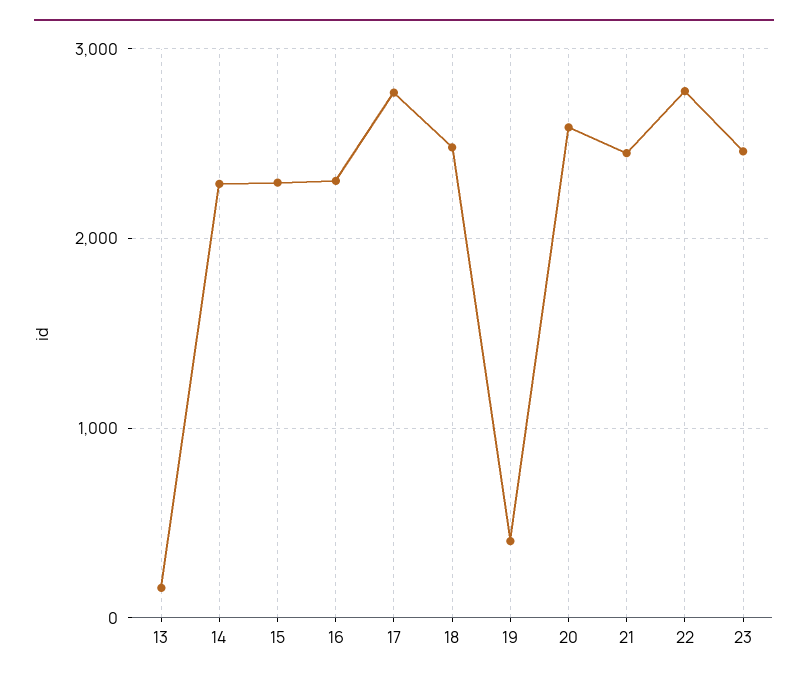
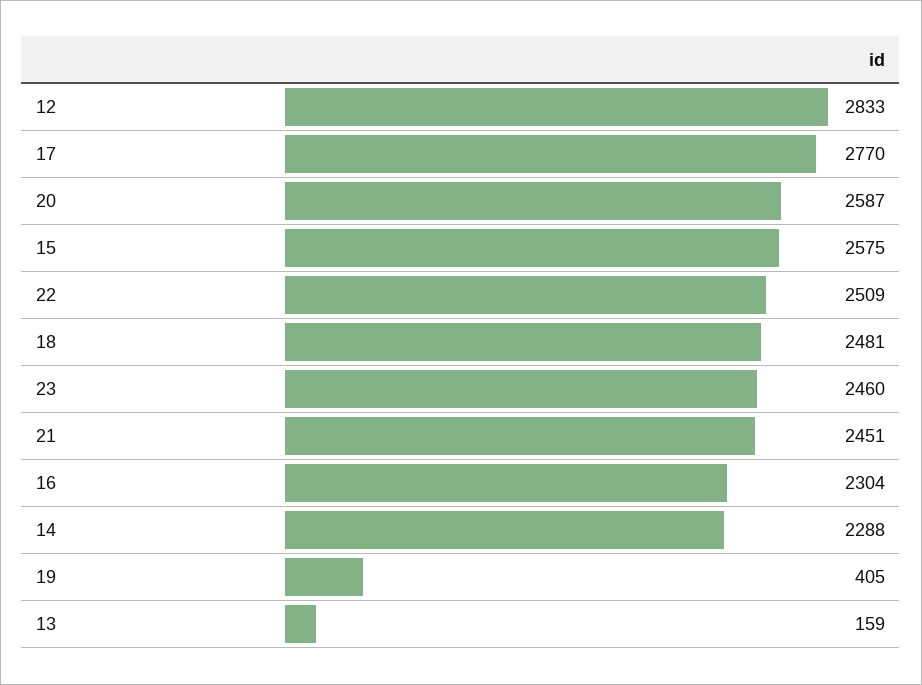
15: 2300 -> 2575
22: 2800 -> 2509
12: none -> 2833

